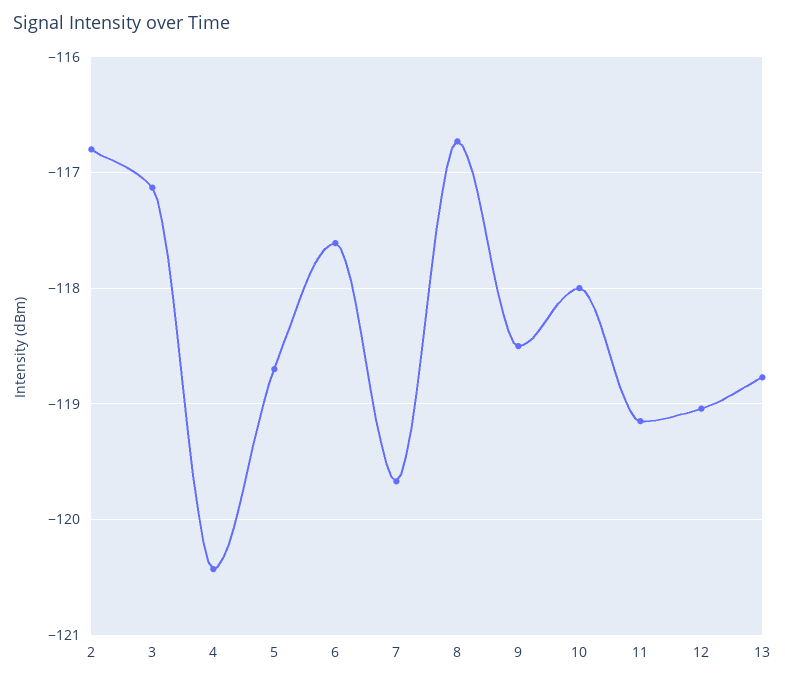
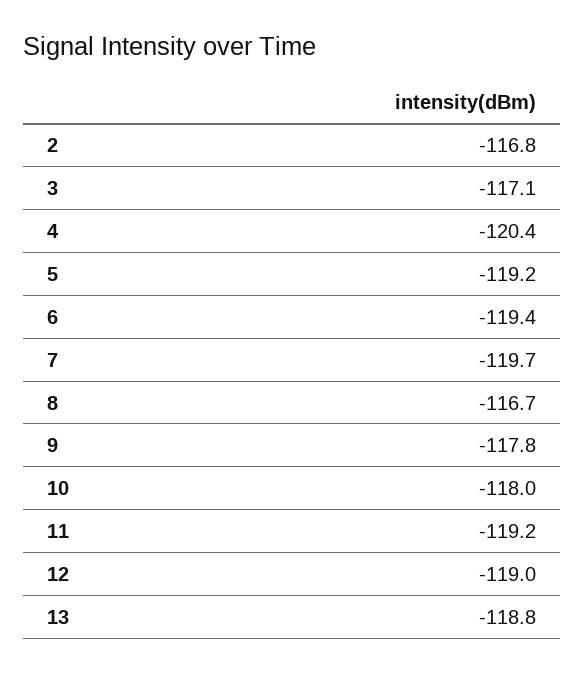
5: -118.7 -> -119.2
6: -117.6 -> -119.4
9: -118.5 -> -117.8

